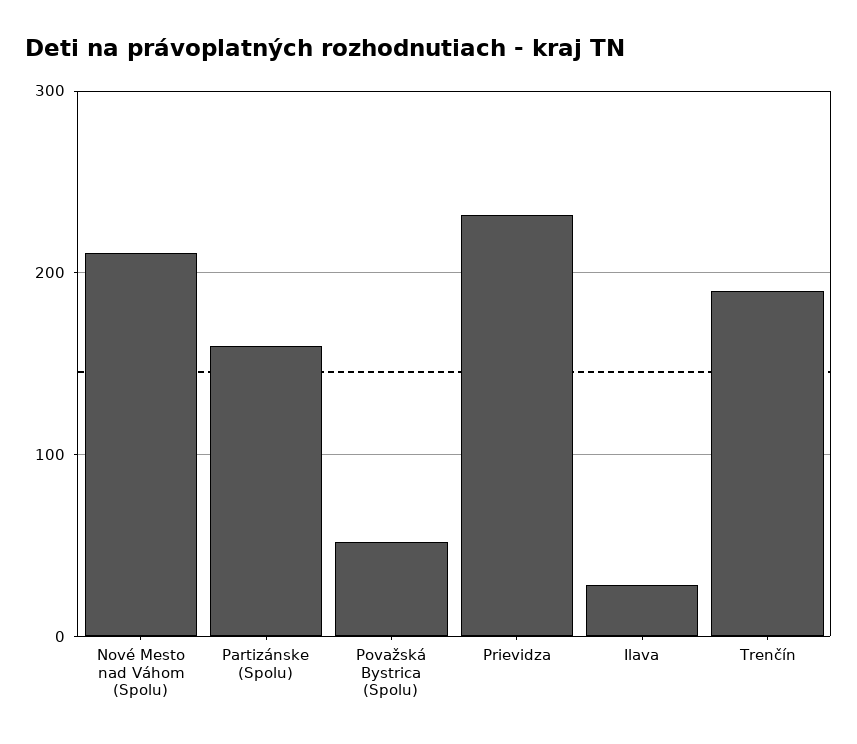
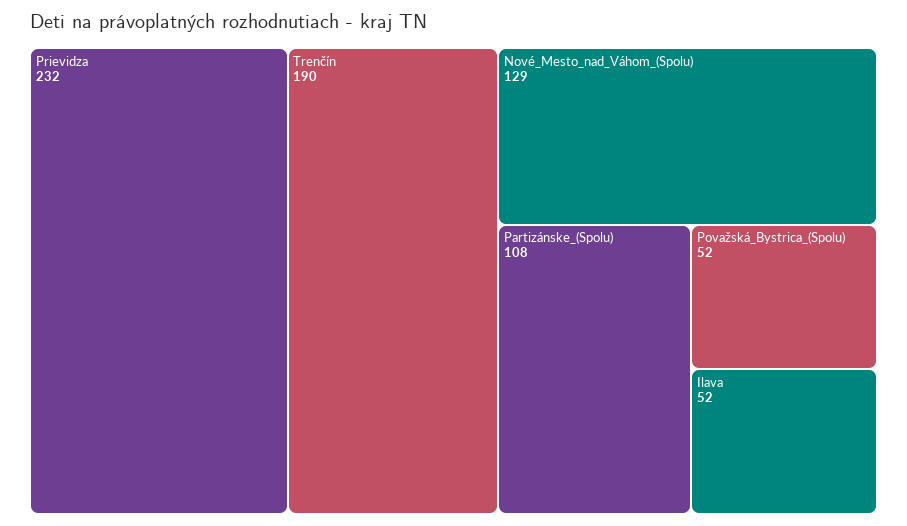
Nové Mesto nad Váhom (Spolu): 210 -> 129
Partizánske (Spolu): 160 -> 108
Ilava: 30 -> 52

